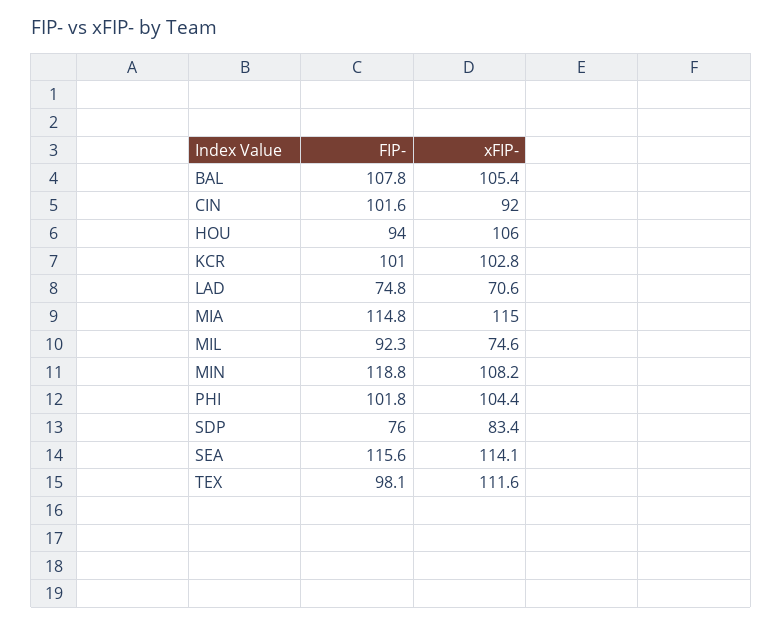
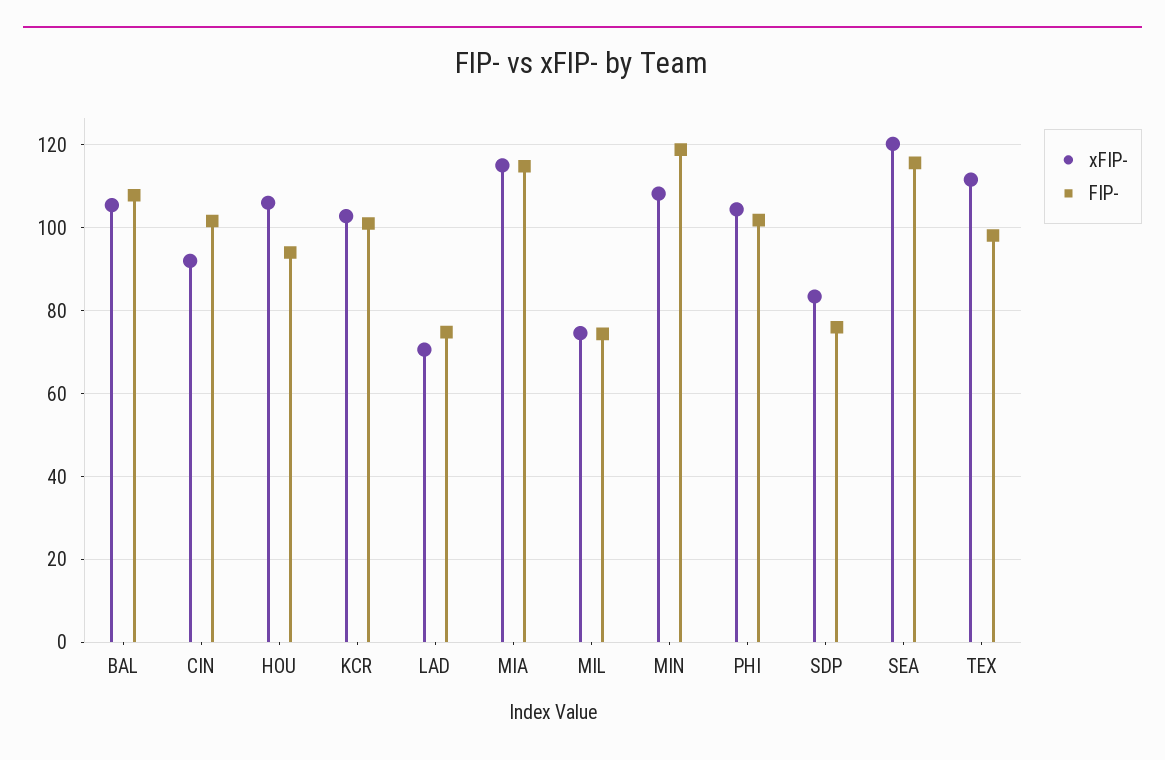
FIP-, MIL: 92.3 -> 74
xFIP-, SEA: 114.1 -> 120

